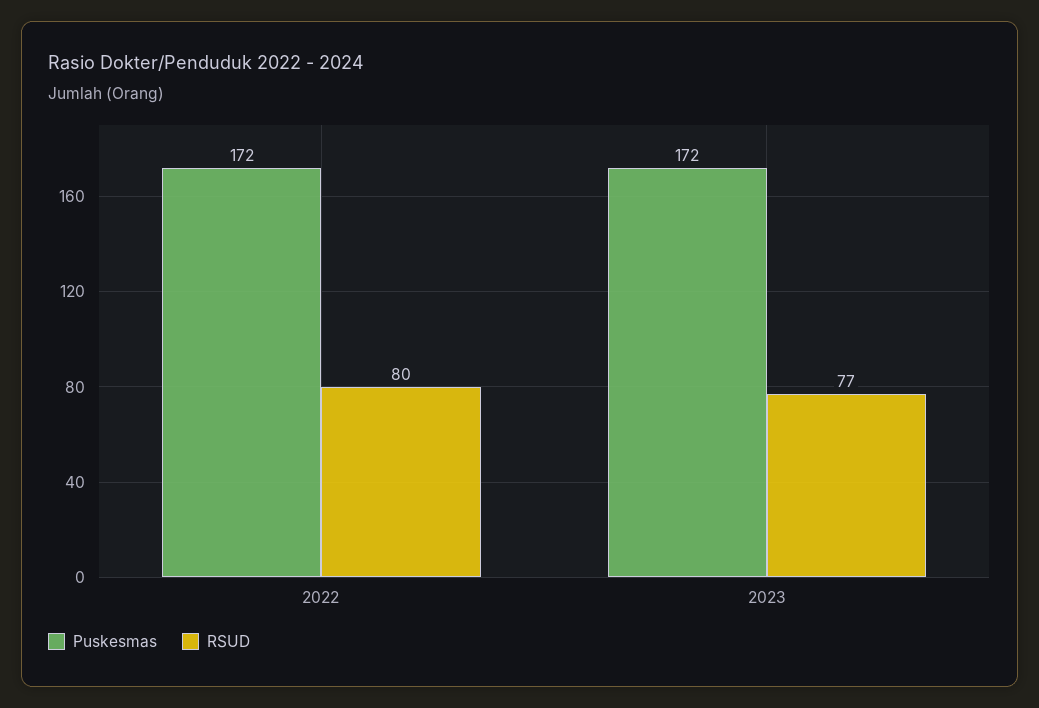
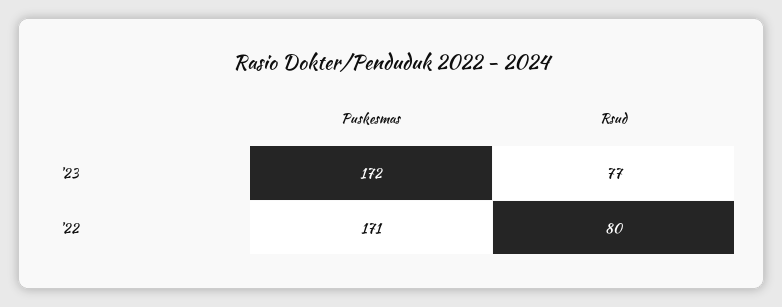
Puskesmas, 2022: 172 -> 171

